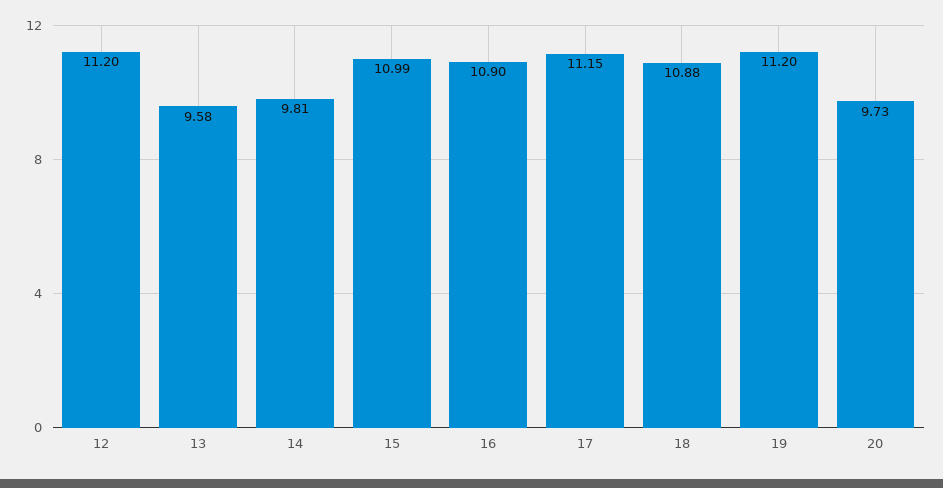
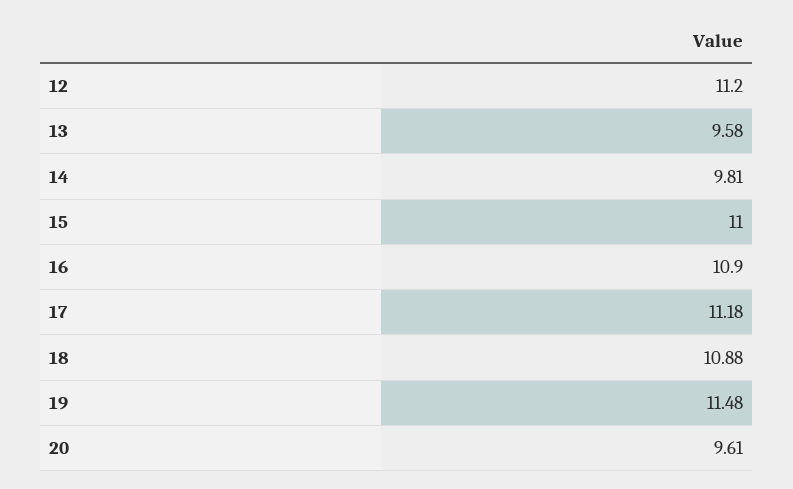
15: 10.99 -> 11
17: 11.15 -> 11.18
19: 11.2 -> 11.48
20: 9.73 -> 9.61

